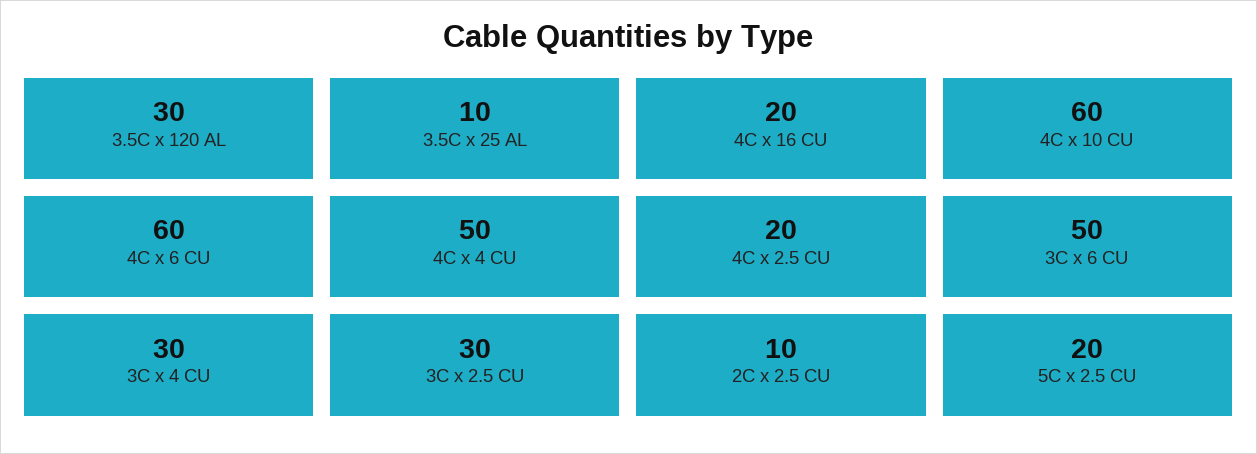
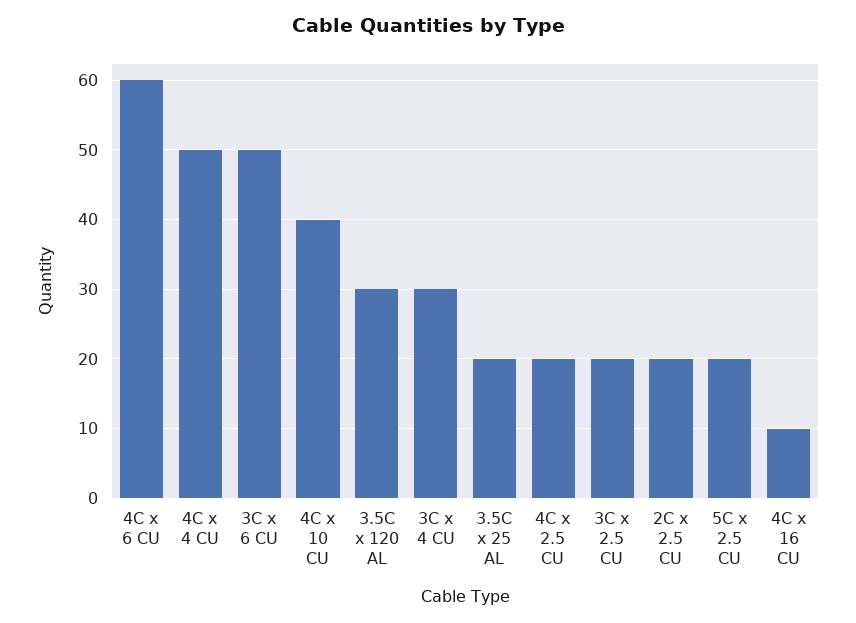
3.5C x 25 AL: 10 -> 20
4C x 16 CU: 20 -> 10
4C x 10 CU: 60 -> 40
3C x 2.5 CU: 30 -> 20
2C x 2.5 CU: 10 -> 20

